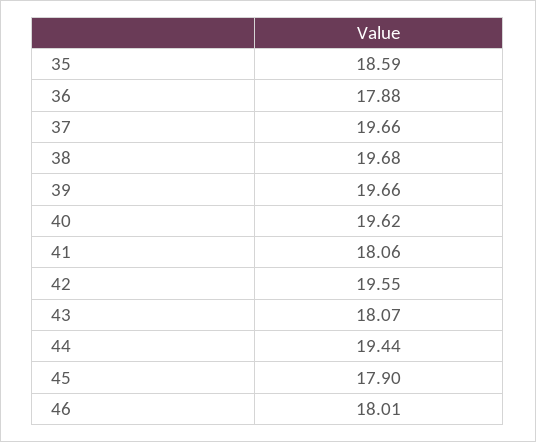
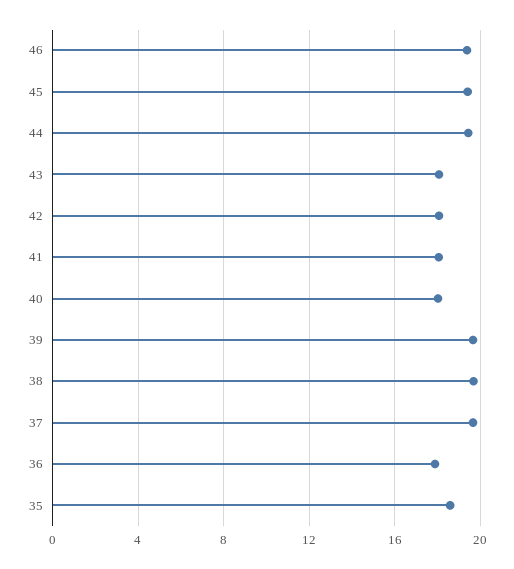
40: 19.62 -> 18
42: 19.55 -> 18
45: 17.9 -> 19.5
46: 18.01 -> 19.5

